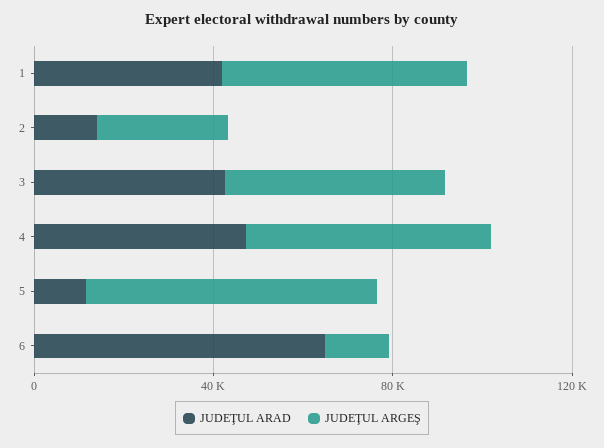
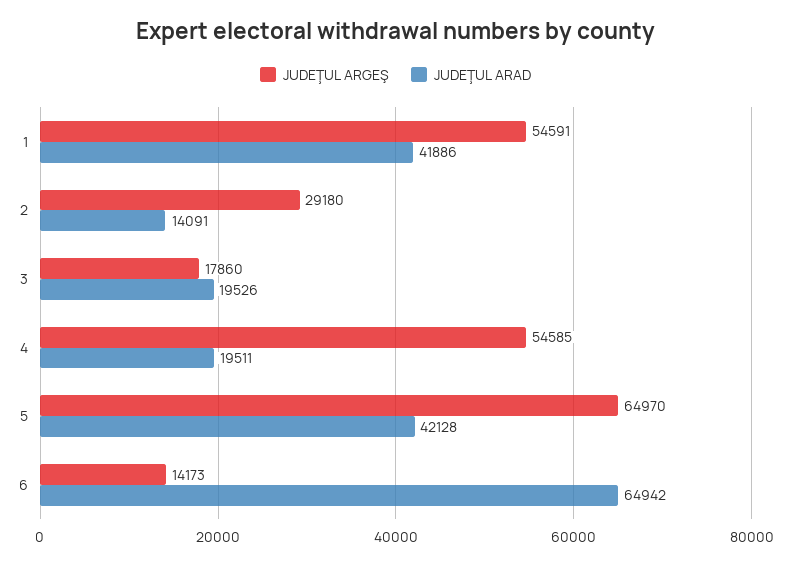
JUDEŢUL ARAD, 3: 40000 -> 19526
JUDEŢUL ARGEŞ, 3: 50000 -> 17860
JUDEŢUL ARAD, 4: 50000 -> 19511
JUDEŢUL ARAD, 5: 10000 -> 42128

